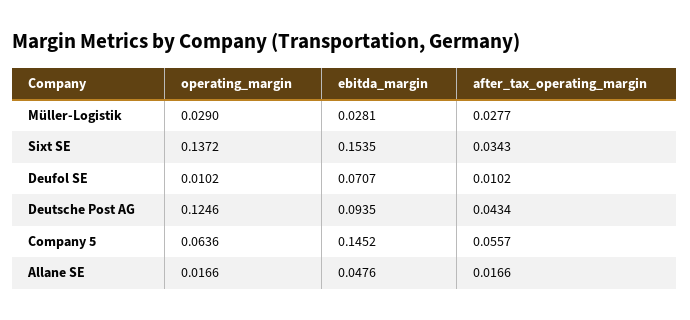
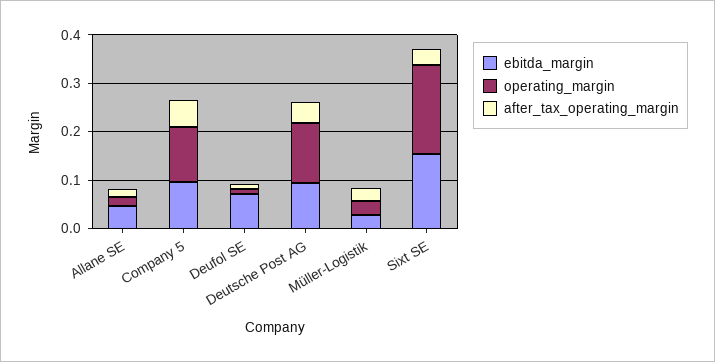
operating_margin, Sixt SE: 0.1372 -> 0.18
operating_margin, Company 5: 0.0636 -> 0.12
ebitda_margin, Company 5: 0.1452 -> 0.1

